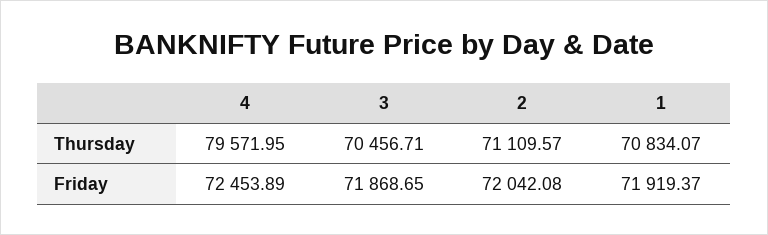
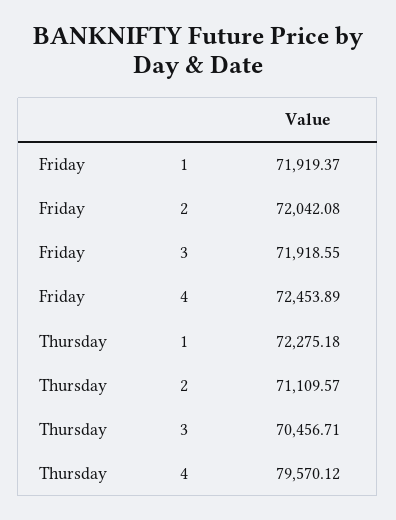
4, Thursday: 79571.95 -> 79570.12
1, Thursday: 70834.07 -> 72275.18
3, Friday: 71868.65 -> 71918.55

